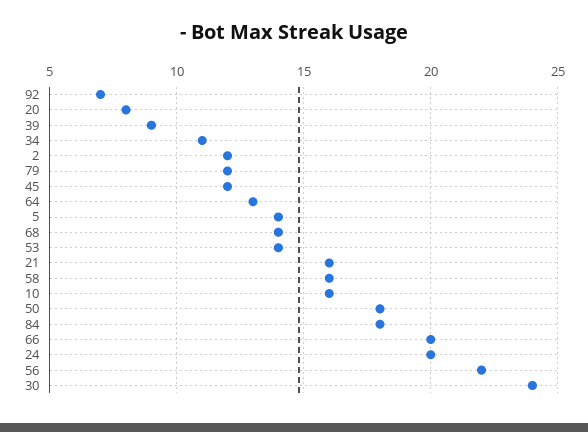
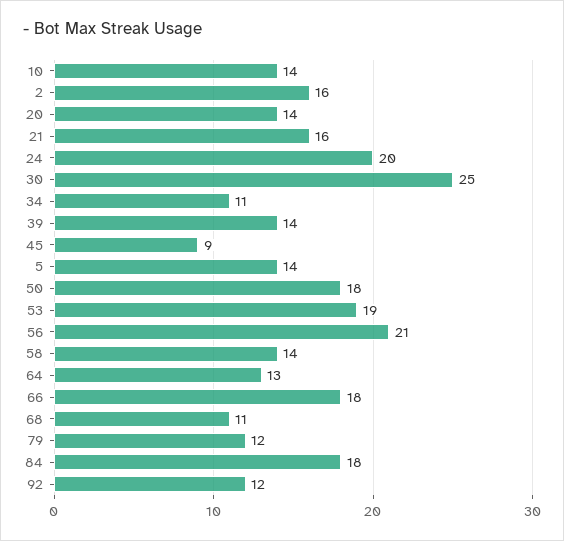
92: 7 -> 12
20: 8 -> 14
39: 9 -> 14
2: 12 -> 16
45: 12 -> 9
68: 14 -> 11
53: 14 -> 19
58: 16 -> 14
10: 16 -> 14
66: 20 -> 18
56: 22 -> 21
30: 24 -> 25

